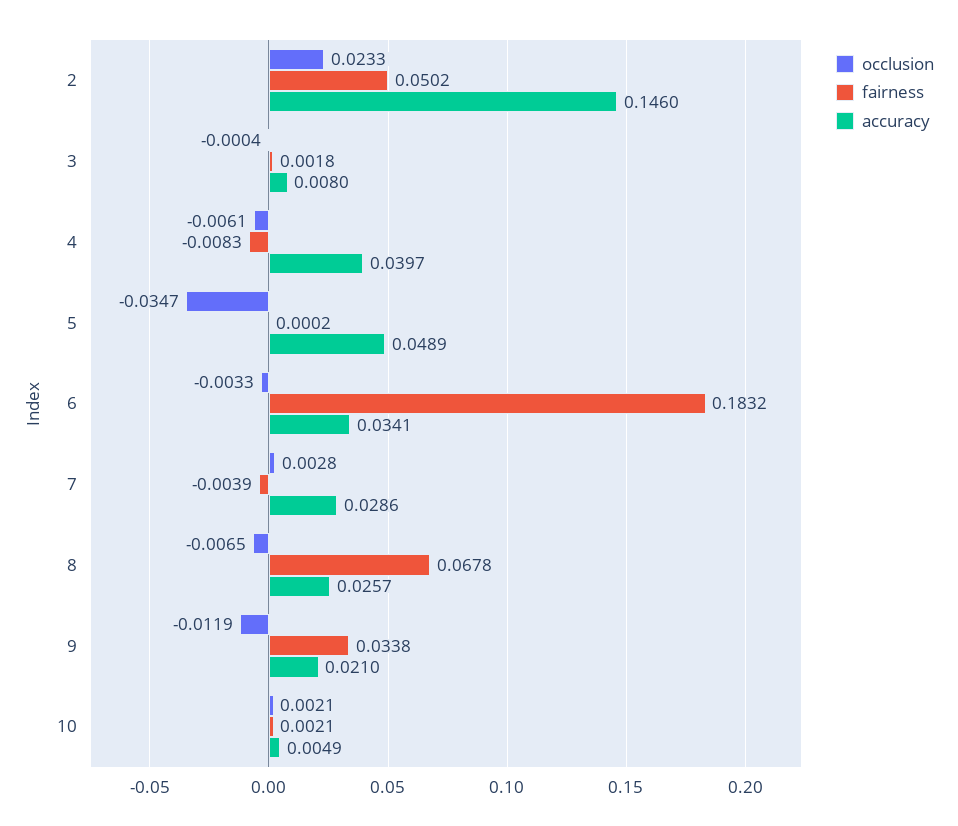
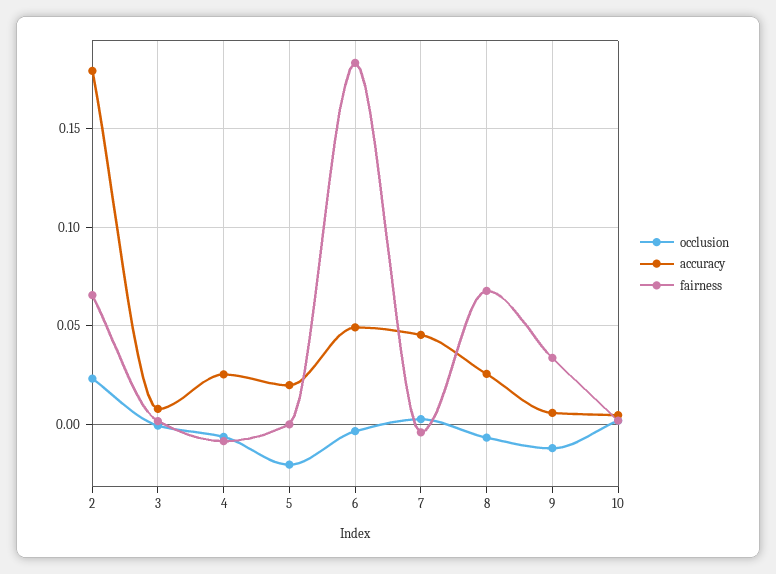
fairness, 2: 0.0502 -> 0.065
accuracy, 2: 0.146 -> 0.18
accuracy, 4: 0.0397 -> 0.025
occlusion, 5: -0.0347 -> -0.02
accuracy, 5: 0.0489 -> 0.02
accuracy, 6: 0.0341 -> 0.05
accuracy, 7: 0.0286 -> 0.045
accuracy, 9: 0.021 -> 0.005

